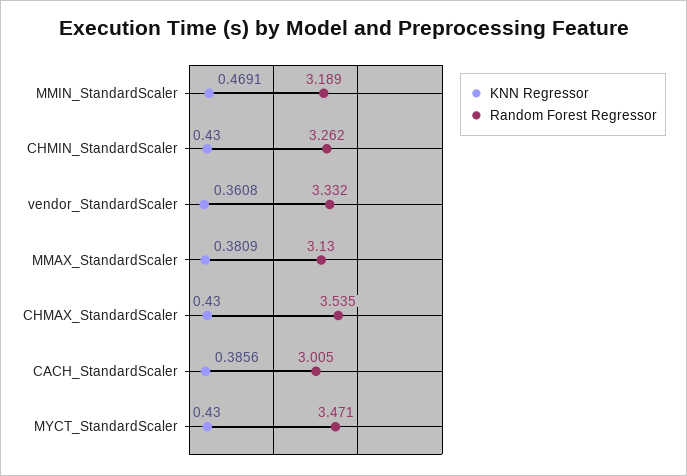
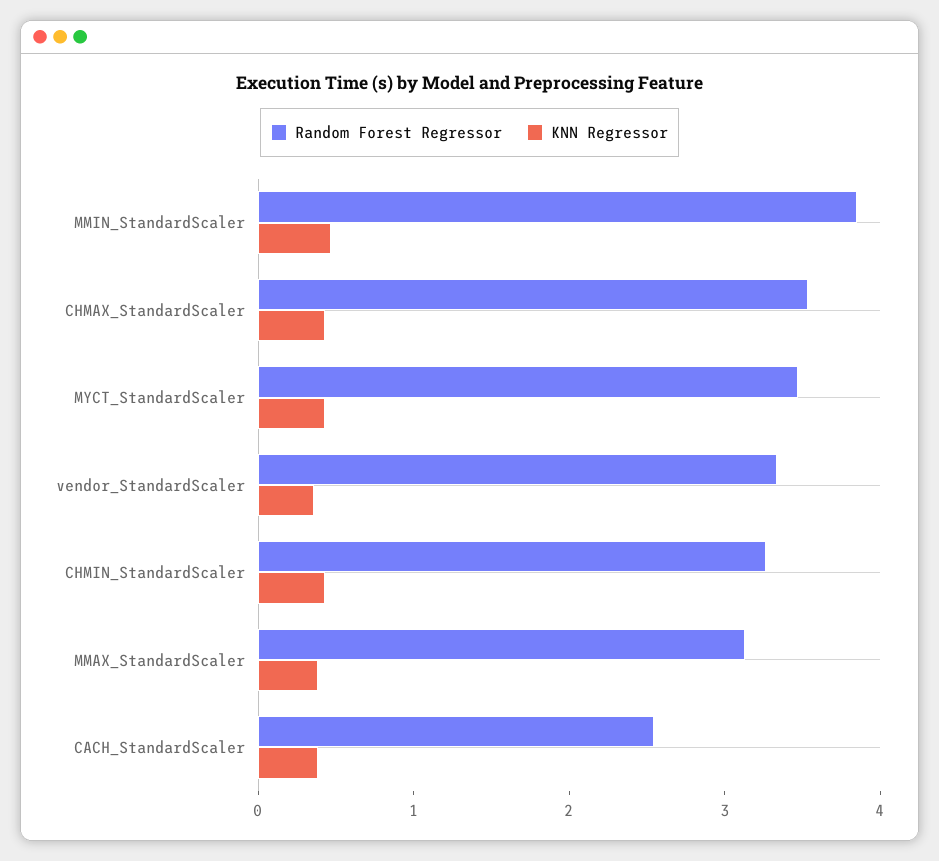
Random Forest Regressor, MMIN_StandardScaler: 3.189 -> 3.8
Random Forest Regressor, CACH_StandardScaler: 3.005 -> 2.6

